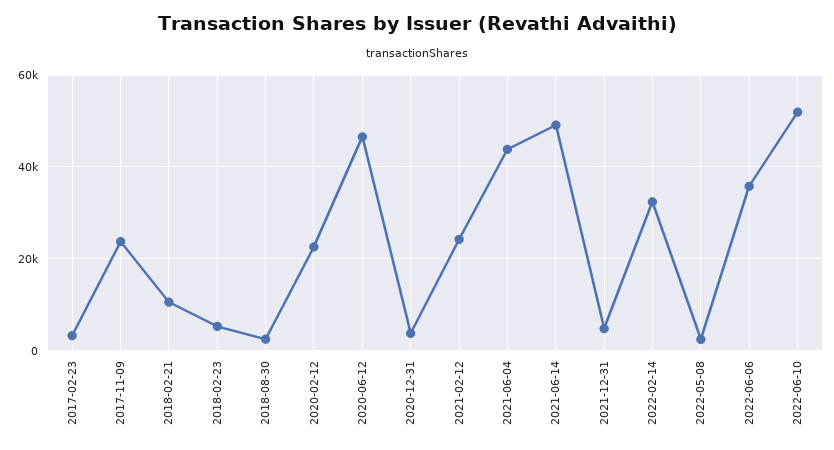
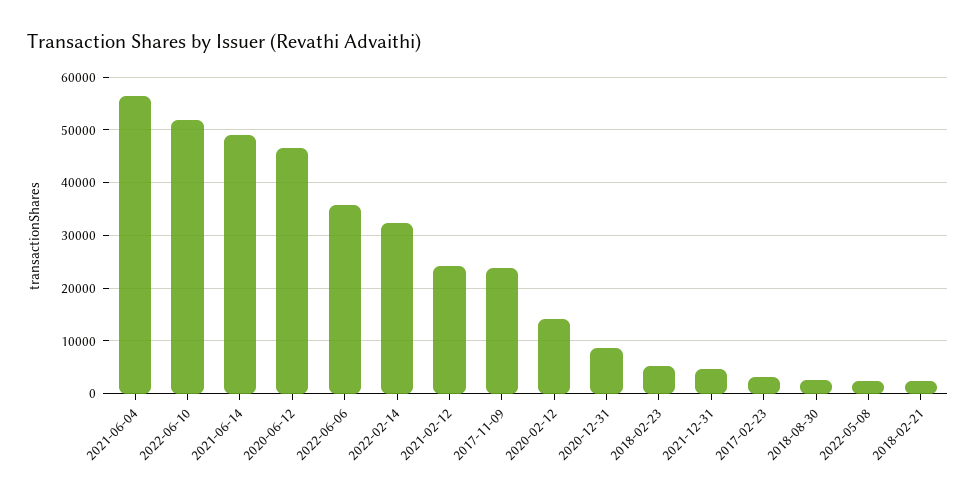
2018-02-21: 10000 -> 2000
2020-02-12: 22000 -> 14000
2020-12-31: 4000 -> 8000
2021-06-04: 44000 -> 56000

